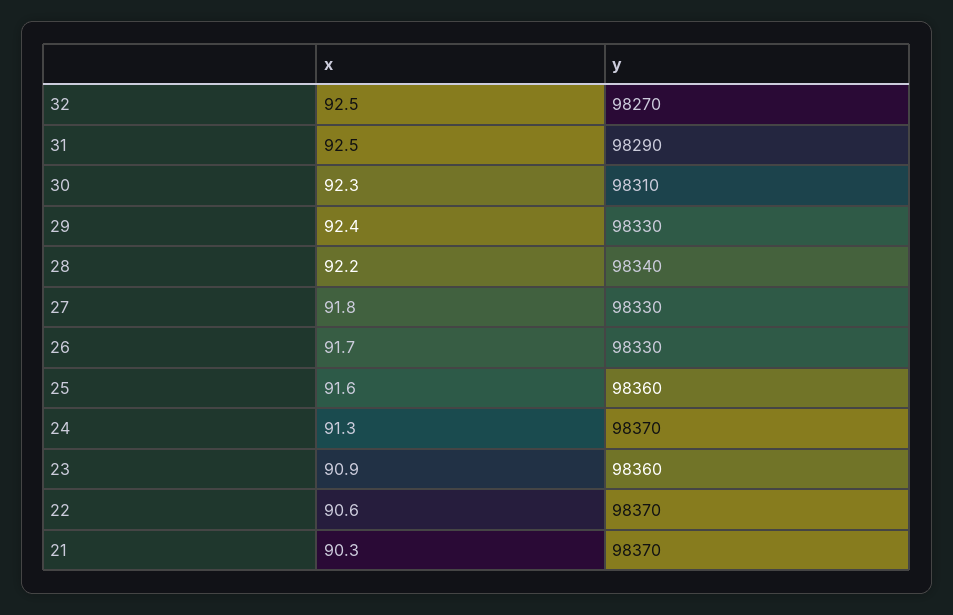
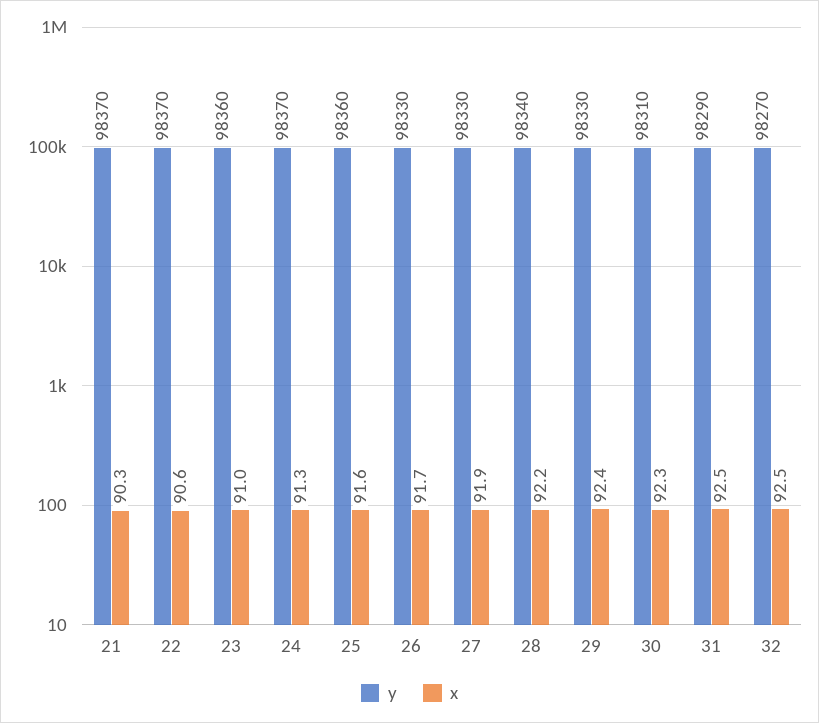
x, 27: 91.8 -> 91.9
x, 23: 90.9 -> 91

